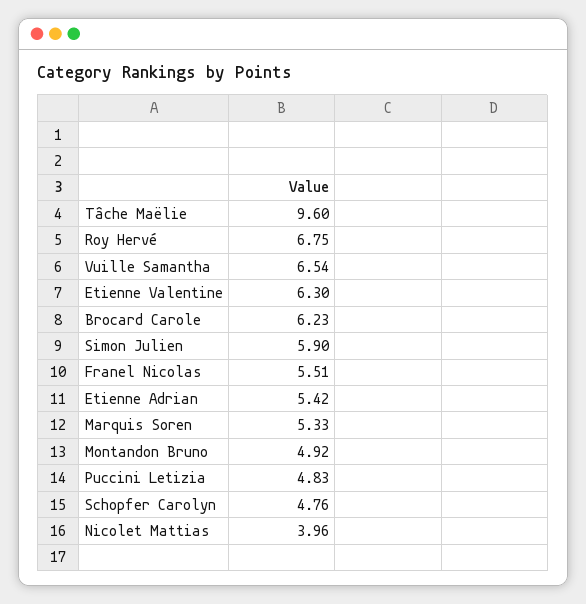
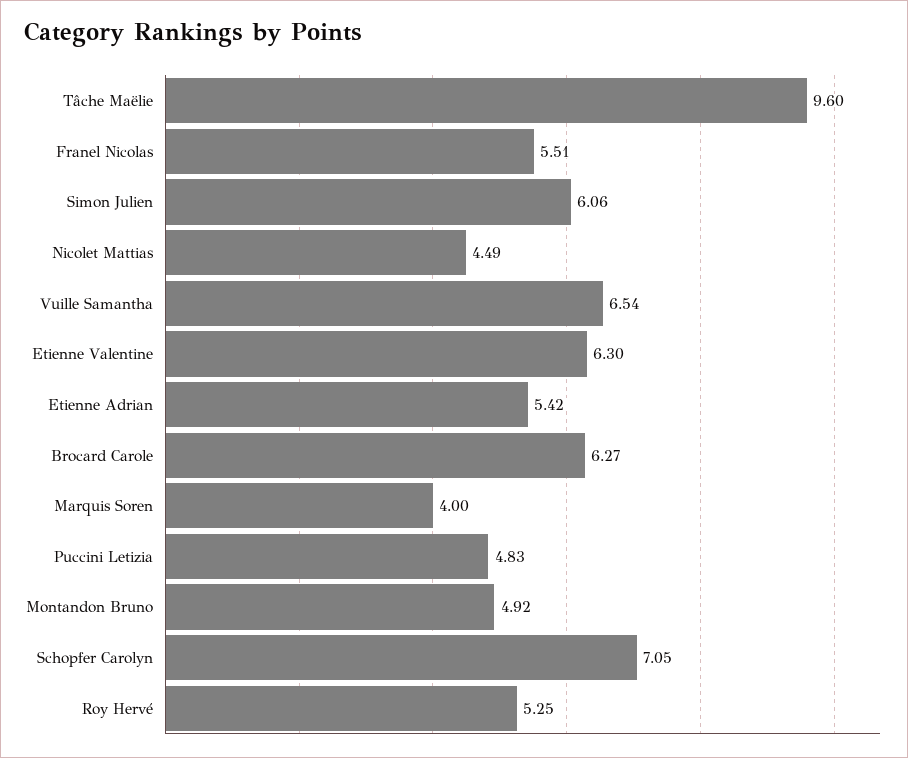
Roy Hervé: 6.75 -> 5.25
Brocard Carole: 6.23 -> 6.27
Simon Julien: 5.9 -> 6.06
Marquis Soren: 5.33 -> 4
Schopfer Carolyn: 4.76 -> 7.05
Nicolet Mattias: 3.96 -> 4.49

